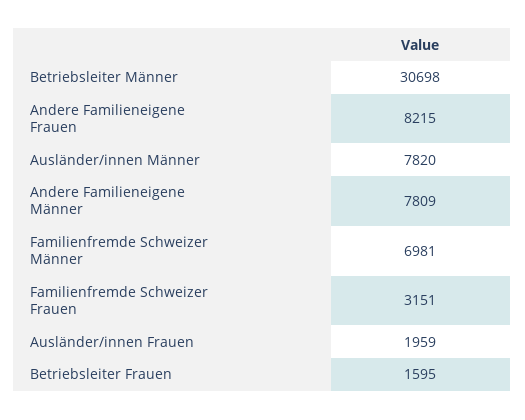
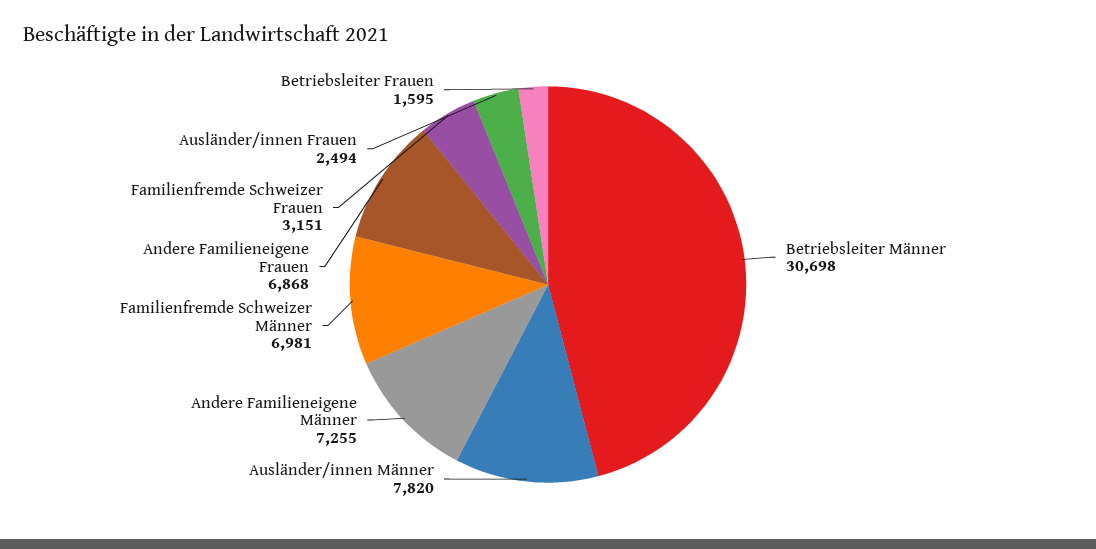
Andere Familieneigene Frauen: 8215 -> 6868
Andere Familieneigene Männer: 7809 -> 7255
Ausländer/innen Frauen: 1959 -> 2494

